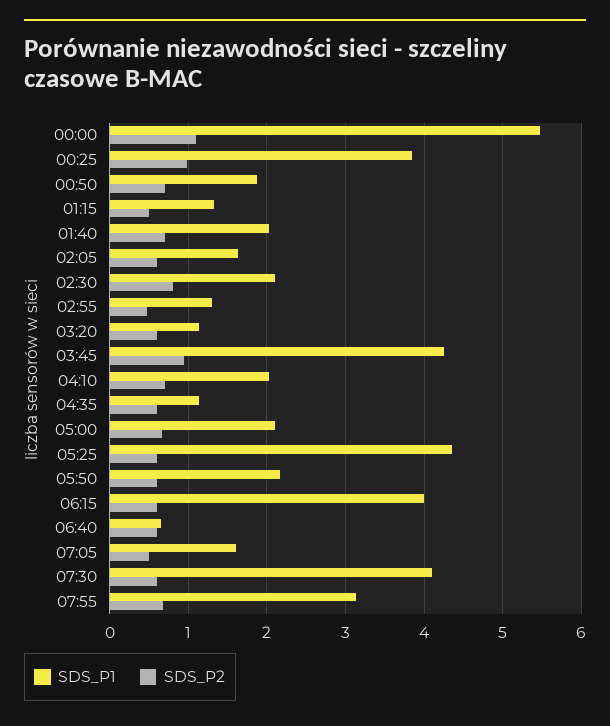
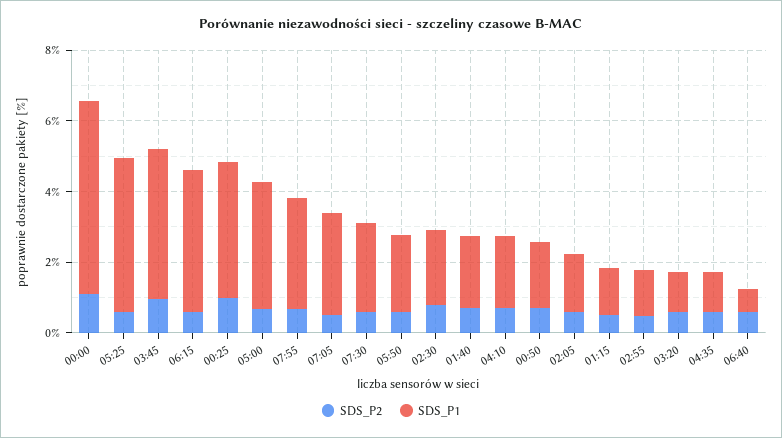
SDS_P1, 05:00: 2.1 -> 3.5
SDS_P1, 07:05: 1.6 -> 3
SDS_P1, 07:30: 4.1 -> 2.5

